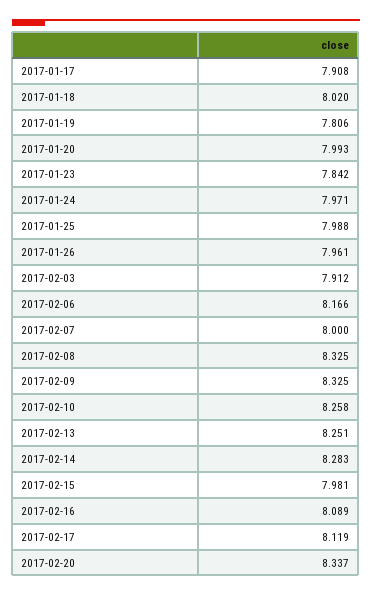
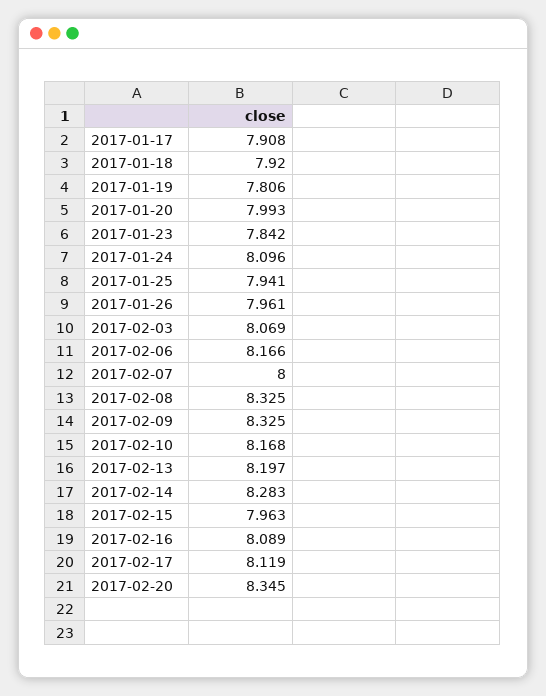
2017-01-18: 8.02 -> 7.92
2017-01-24: 7.971 -> 8.096
2017-01-25: 7.988 -> 7.941
2017-02-03: 7.912 -> 8.069
2017-02-10: 8.258 -> 8.168
2017-02-13: 8.251 -> 8.197
2017-02-15: 7.981 -> 7.963
2017-02-20: 8.337 -> 8.345

